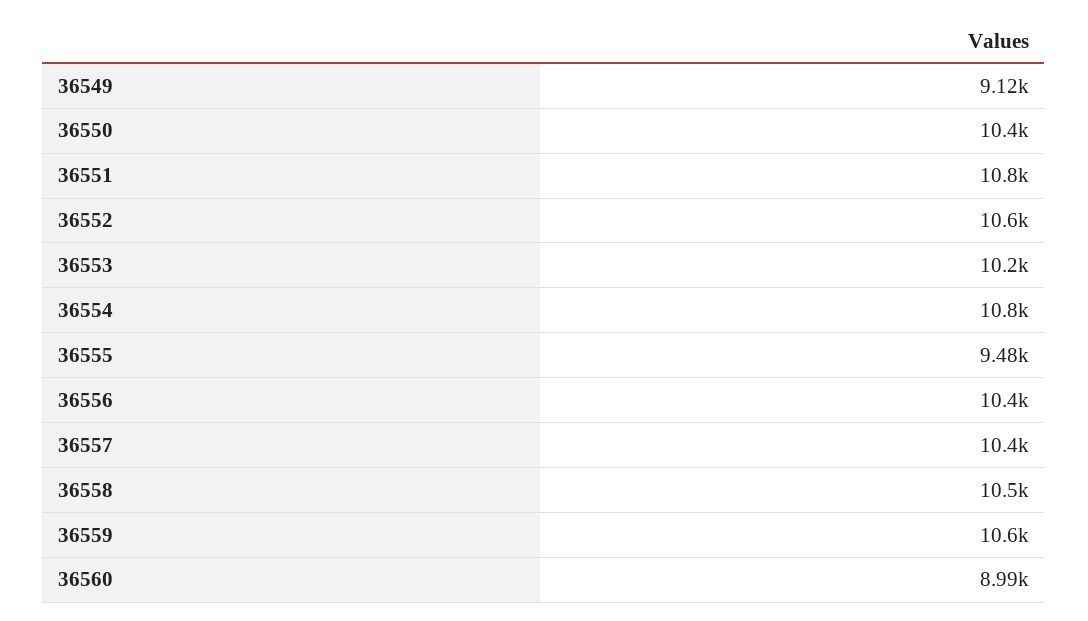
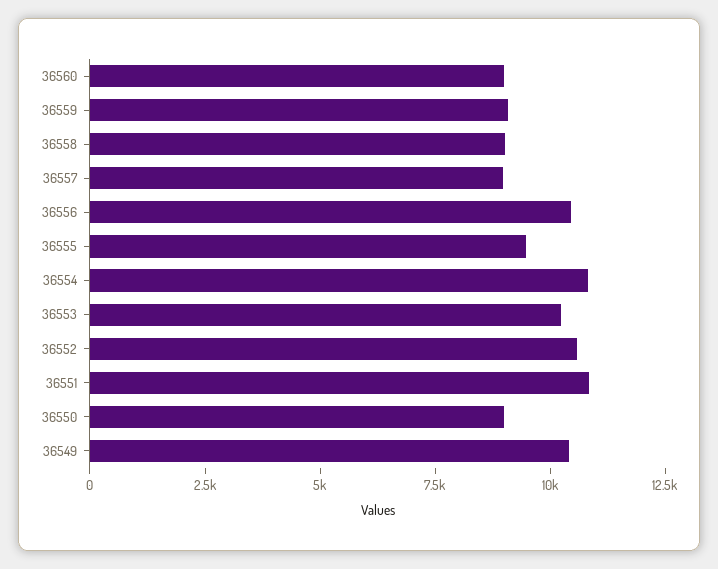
36549: 9120 -> 10500
36550: 10400 -> 9000
36557: 10400 -> 9000
36558: 10500 -> 9000
36559: 10600 -> 9000

